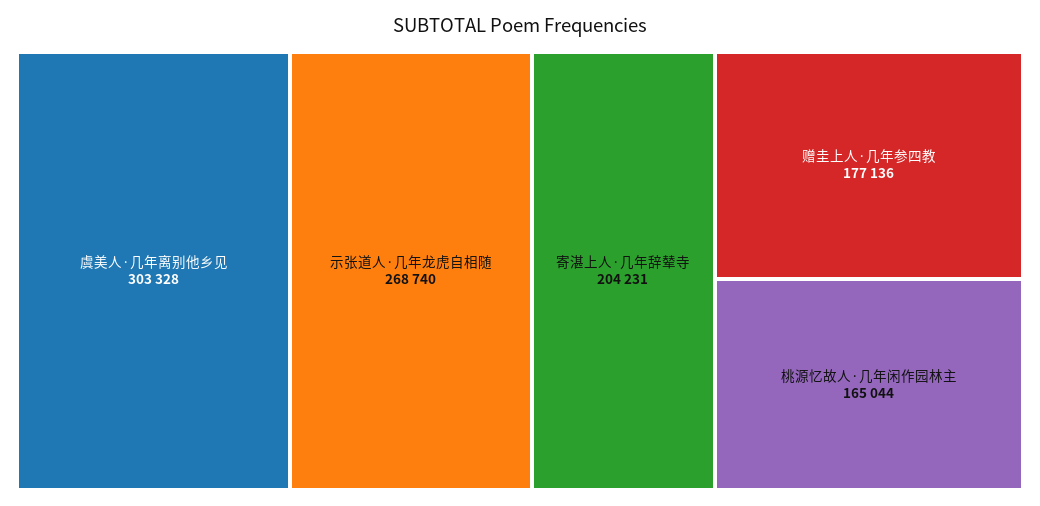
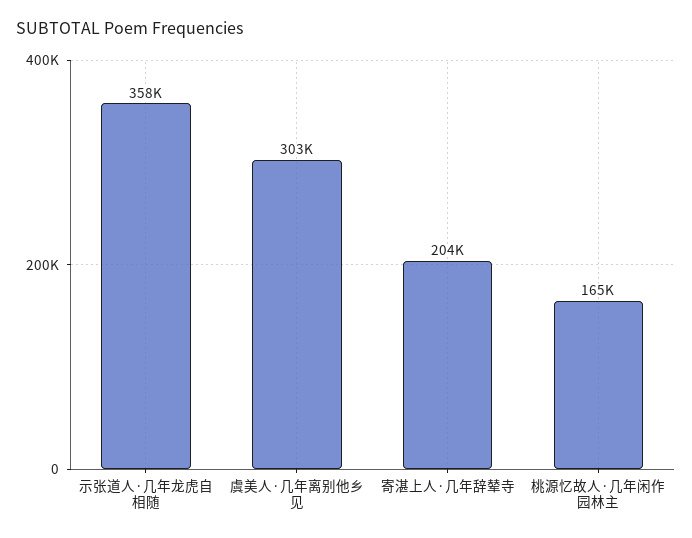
示张道人·几年龙虎自相随: 268740 -> 358000
赠圭上人·几年参四教: 177136 -> none

